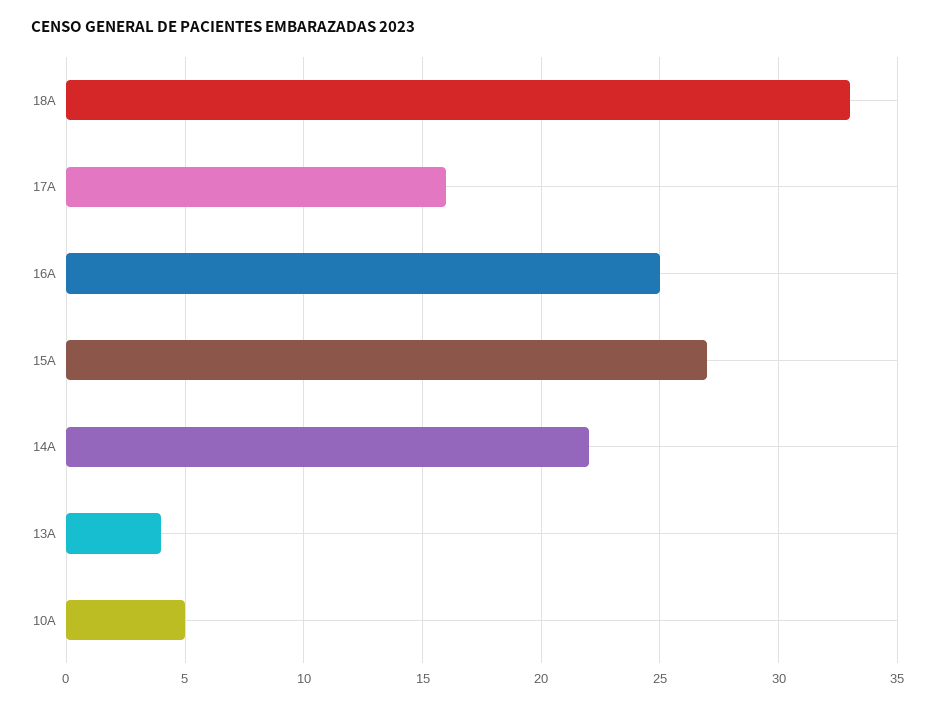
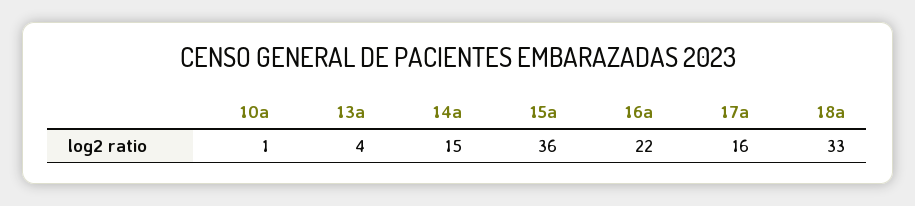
16A: 25 -> 22
15A: 27 -> 36
14A: 22 -> 15
10A: 5 -> 1

